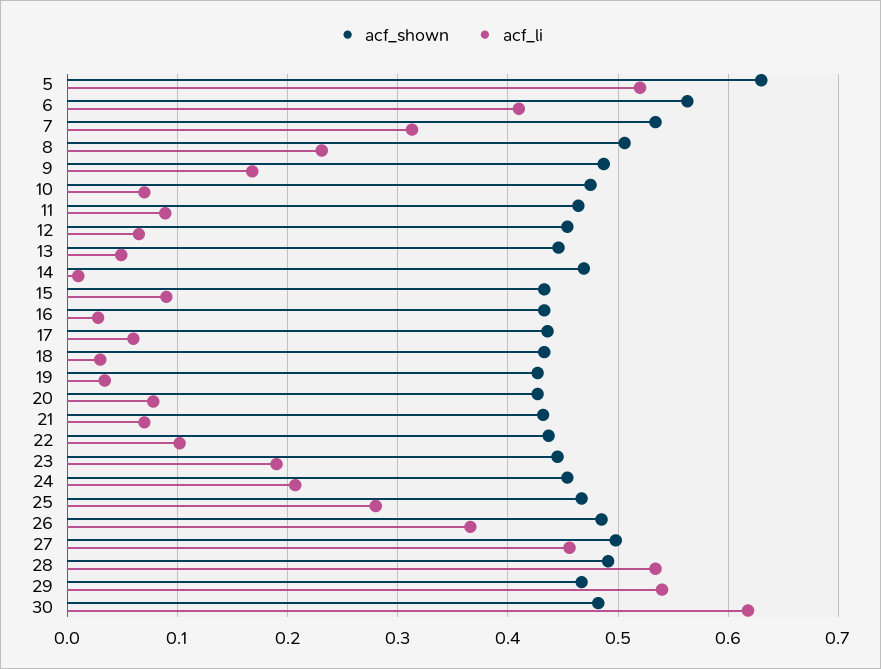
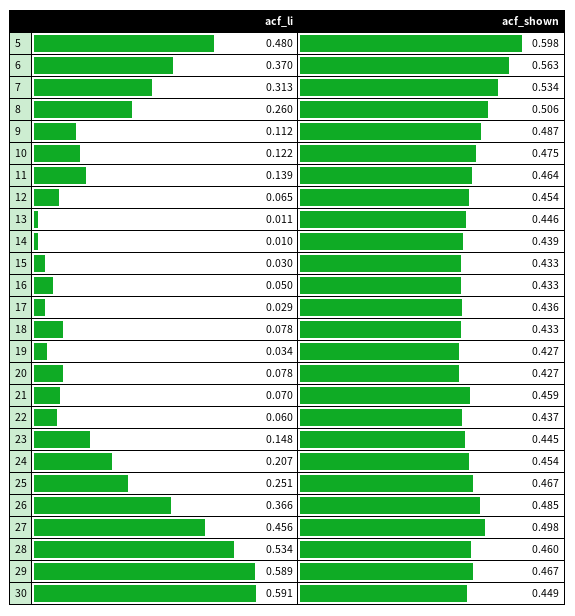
acf_shown, 5: 0.63 -> 0.598
acf_li, 5: 0.52 -> 0.48
acf_li, 6: 0.41 -> 0.37
acf_li, 8: 0.23 -> 0.26
acf_li, 9: 0.17 -> 0.112
acf_li, 10: 0.07 -> 0.122
acf_li, 11: 0.09 -> 0.139
acf_li, 13: 0.05 -> 0.011
acf_shown, 14: 0.47 -> 0.439
acf_li, 15: 0.09 -> 0.03
acf_li, 16: 0.03 -> 0.05
acf_li, 17: 0.06 -> 0.029
acf_li, 18: 0.03 -> 0.078
acf_shown, 21: 0.43 -> 0.459
acf_li, 22: 0.1 -> 0.06
acf_li, 23: 0.19 -> 0.148
acf_li, 25: 0.28 -> 0.251
acf_shown, 28: 0.49 -> 0.46
acf_li, 29: 0.54 -> 0.589
acf_shown, 30: 0.48 -> 0.449
acf_li, 30: 0.62 -> 0.591

